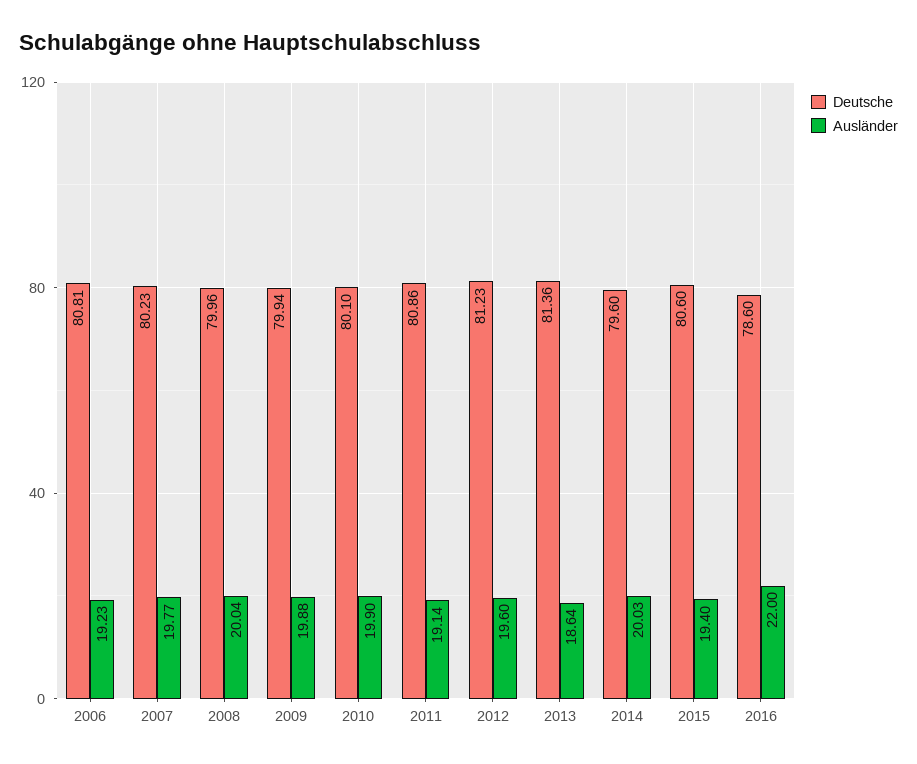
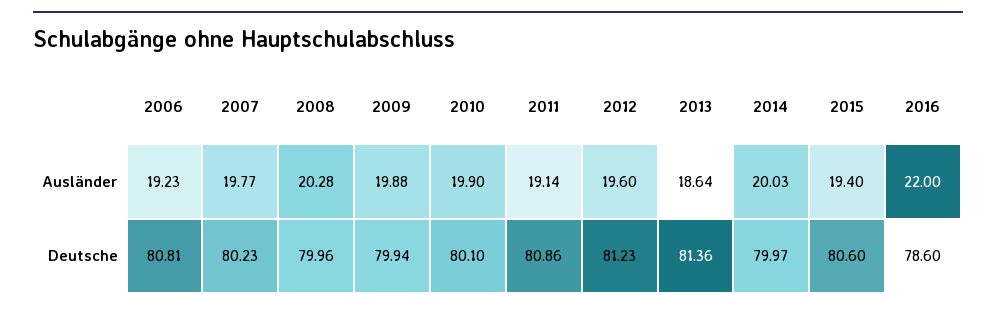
Ausländer, 2008: 20.04 -> 20.28
Deutsche, 2014: 79.6 -> 79.97

